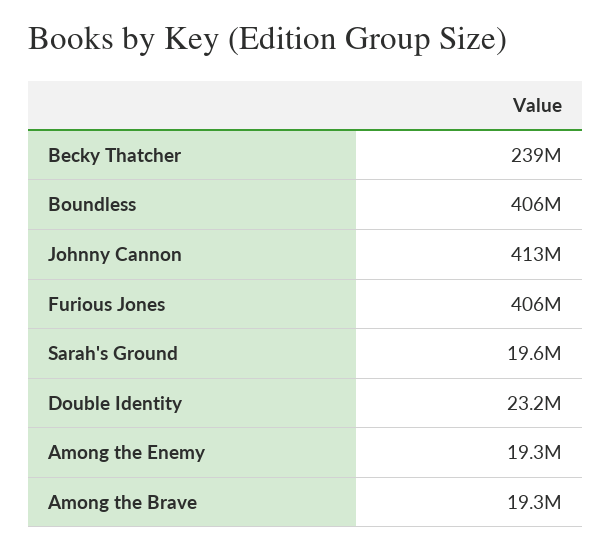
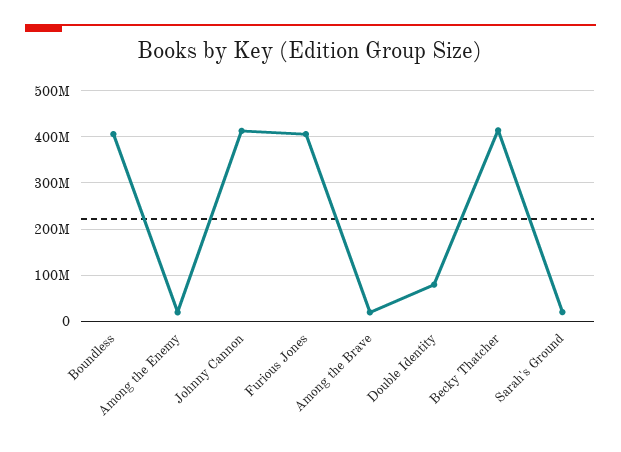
Becky Thatcher: 239000000 -> 420000000
Double Identity: 23200000 -> 80000000

